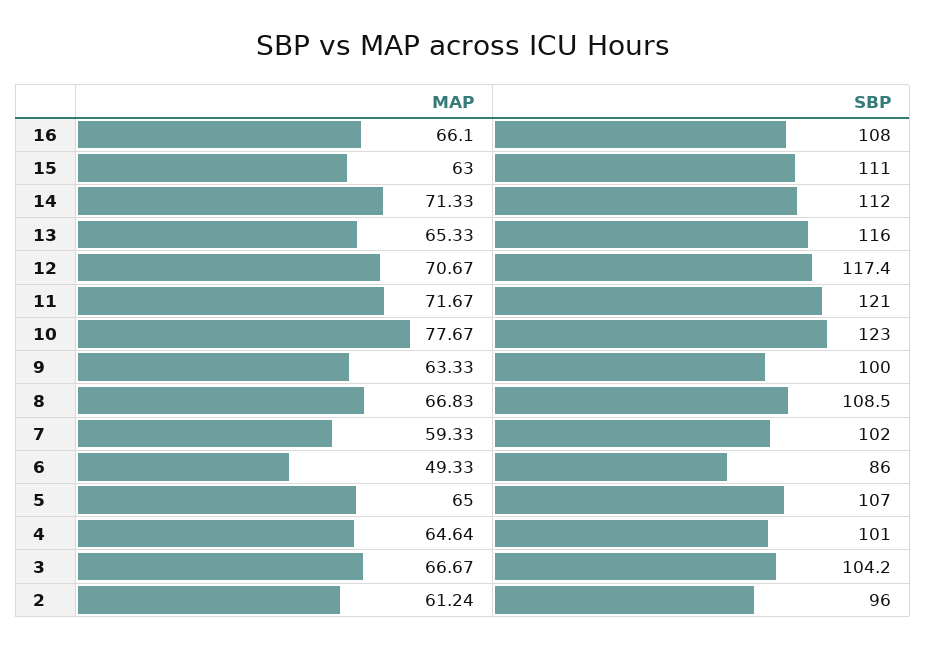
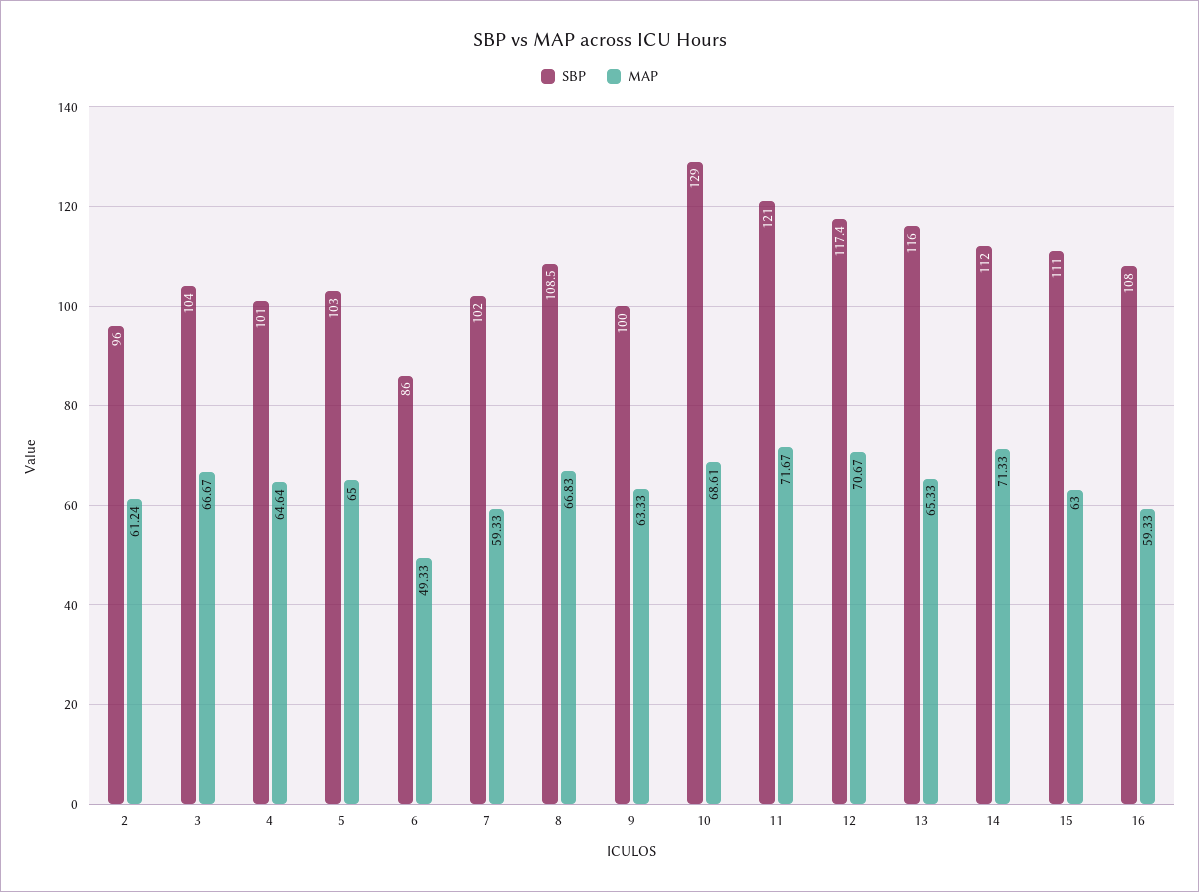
MAP, 16: 66.1 -> 59.33
MAP, 10: 77.67 -> 68.61
SBP, 10: 123 -> 129
SBP, 5: 107 -> 103
SBP, 3: 104.2 -> 104

